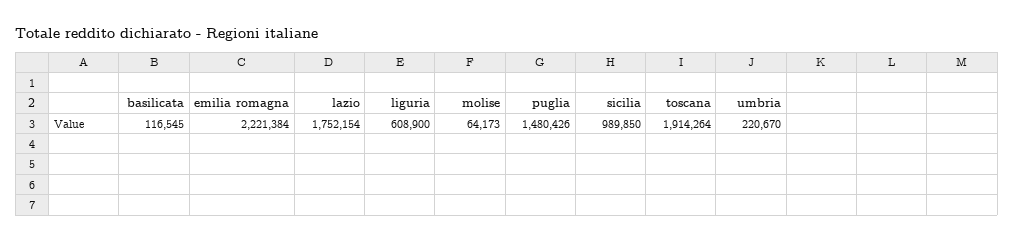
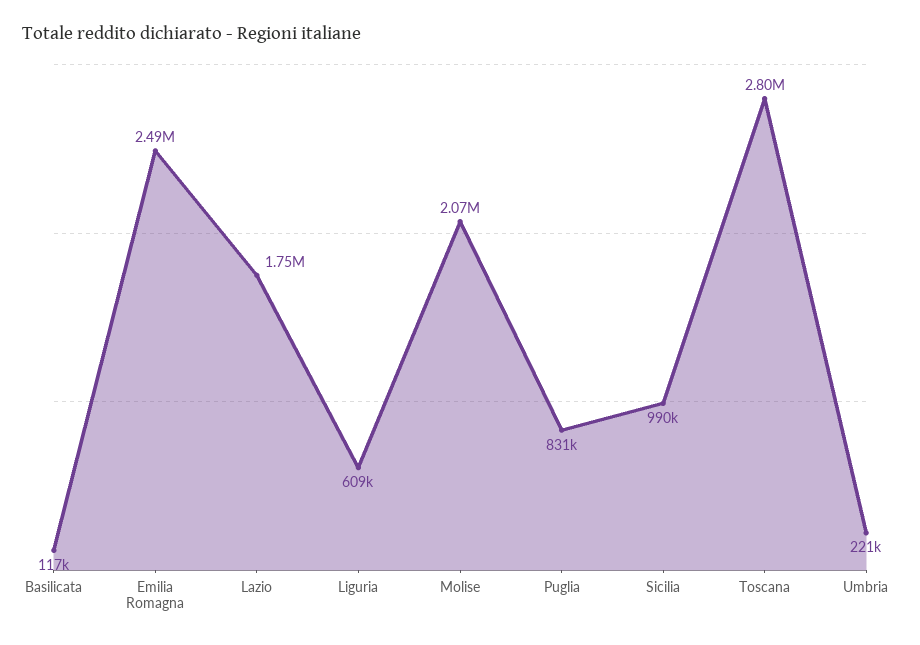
emilia romagna: 2221384 -> 2490000
molise: 64173 -> 2070000
puglia: 1480426 -> 831000
toscana: 1914264 -> 2800000

